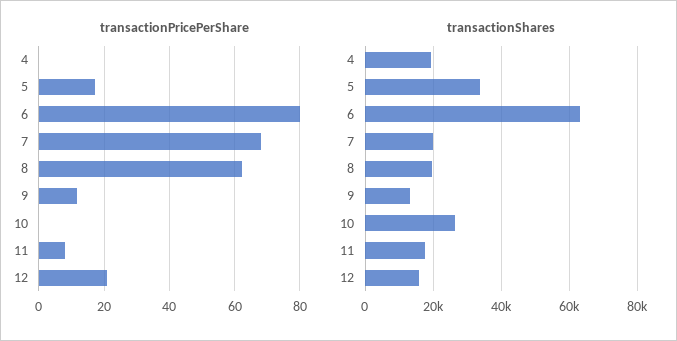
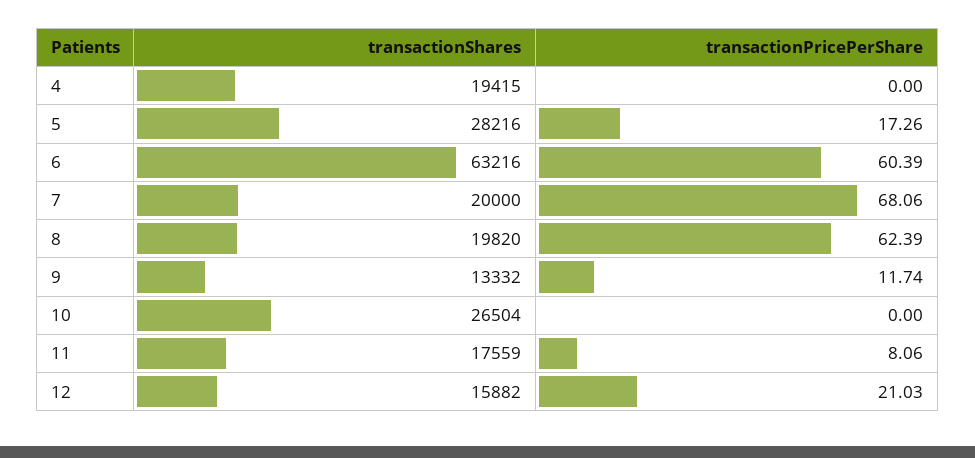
transactionPricePerShare, 6: 80 -> 60.39
transactionShares, 5: 34000 -> 28216

